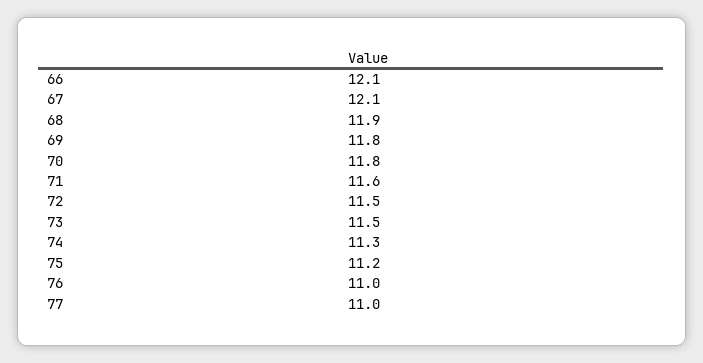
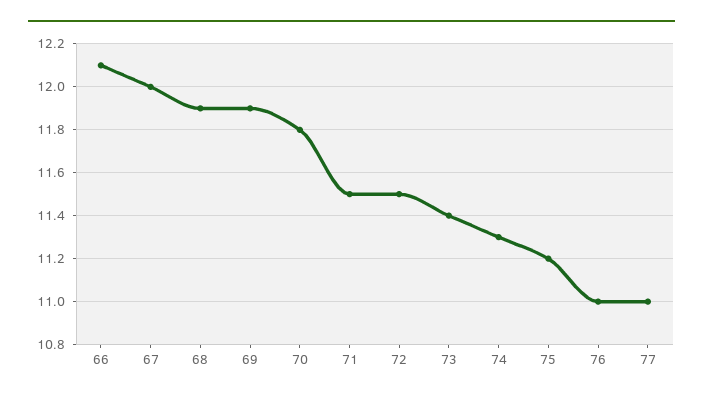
67: 12.1 -> 12
69: 11.8 -> 11.9
71: 11.6 -> 11.5
73: 11.5 -> 11.4

